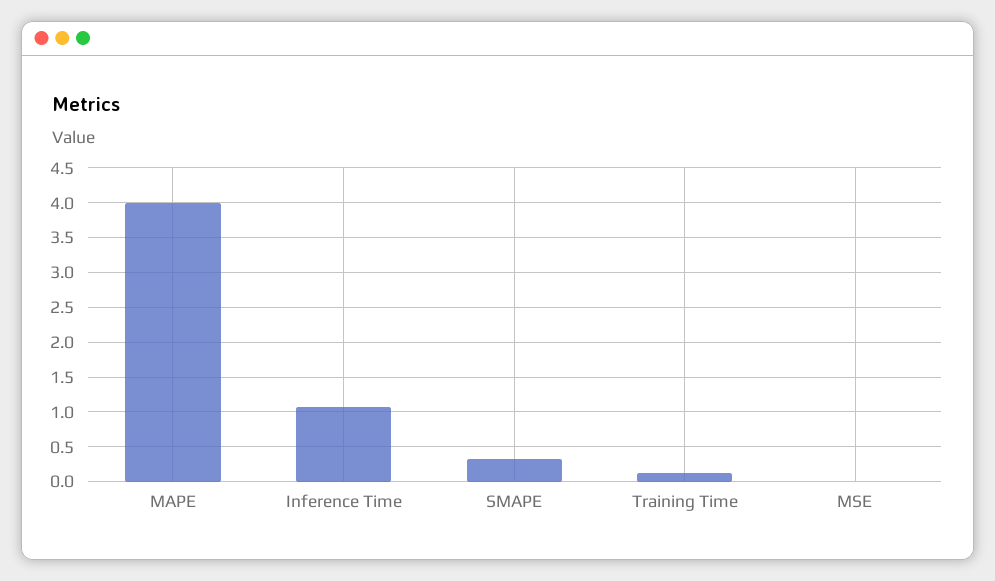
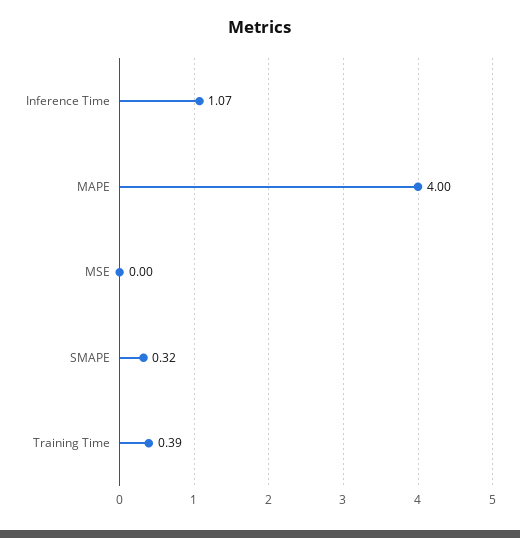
Training Time: 0.1 -> 0.39

